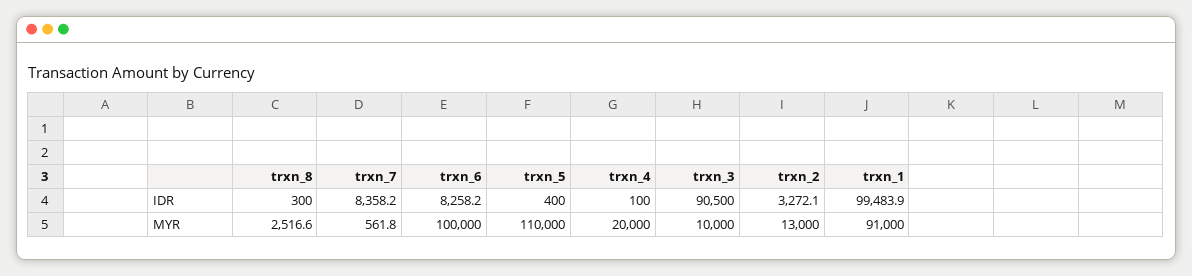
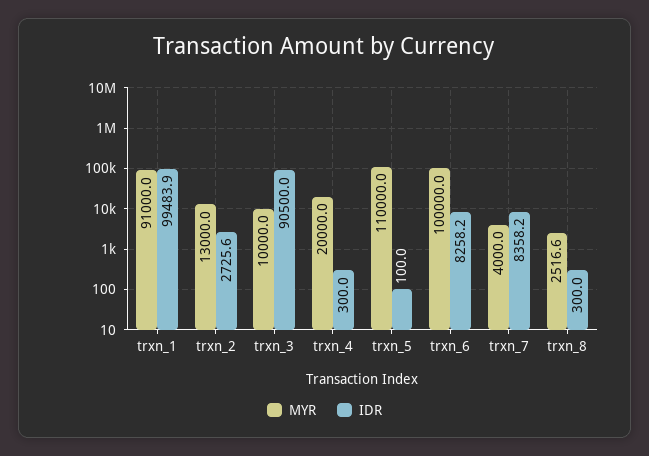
IDR, trxn_5: 400 -> 100
IDR, trxn_4: 100 -> 300
IDR, trxn_2: 3272.1 -> 2725.6
MYR, trxn_7: 561.8 -> 4000

